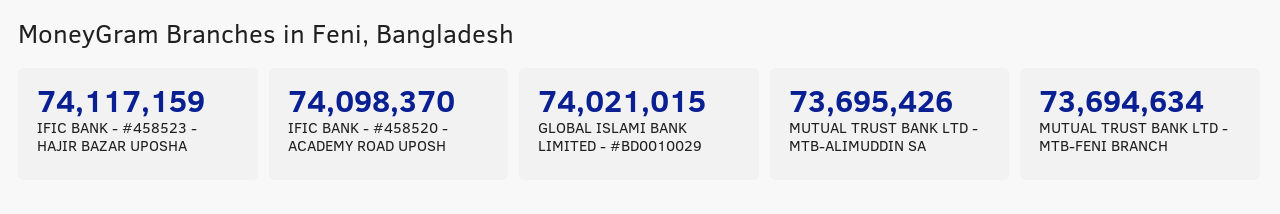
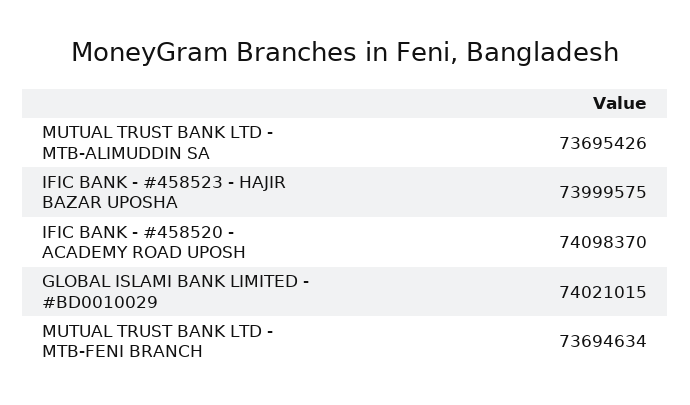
IFIC BANK - #458523 - HAJIR BAZAR UPOSHA: 74117159 -> 73999575

